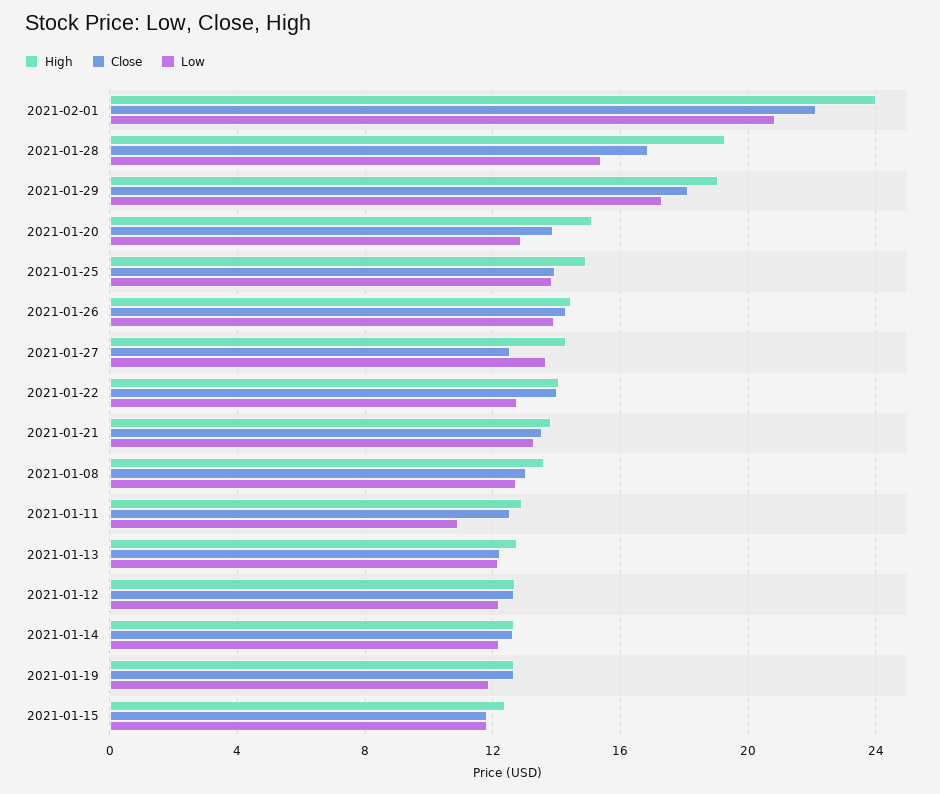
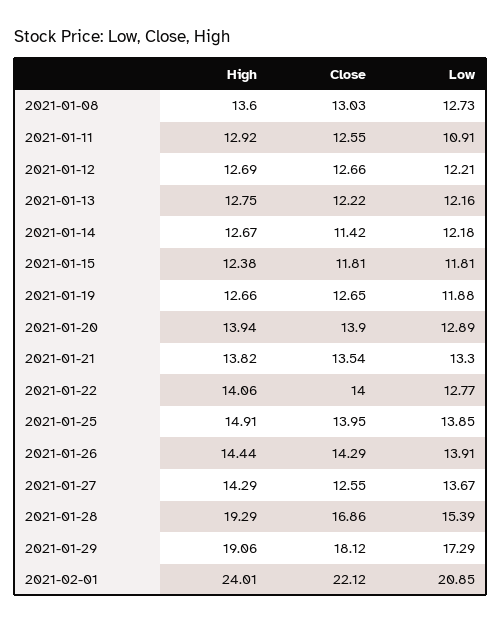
High, 2021-01-20: 15 -> 13.94
Close, 2021-01-14: 12.5 -> 11.42

